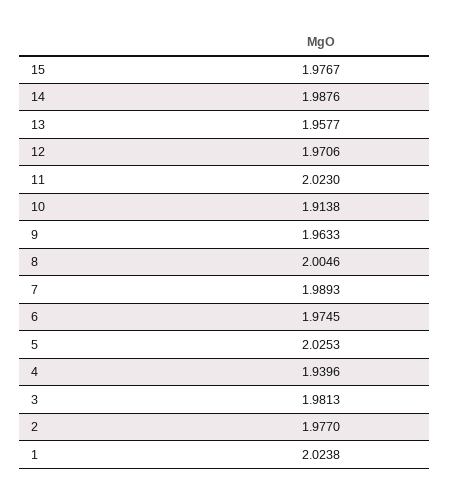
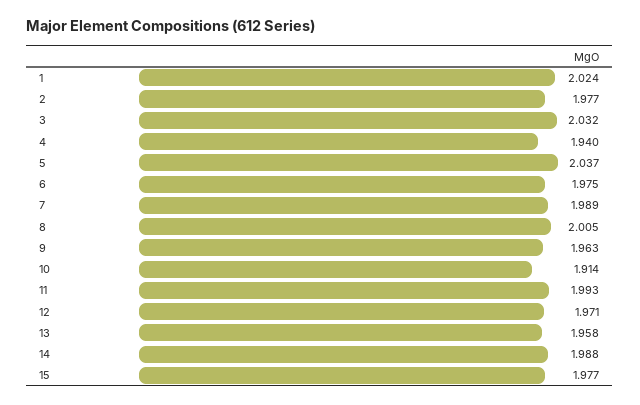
11: 2.023 -> 1.993
5: 2.0253 -> 2.037
3: 1.9813 -> 2.032

